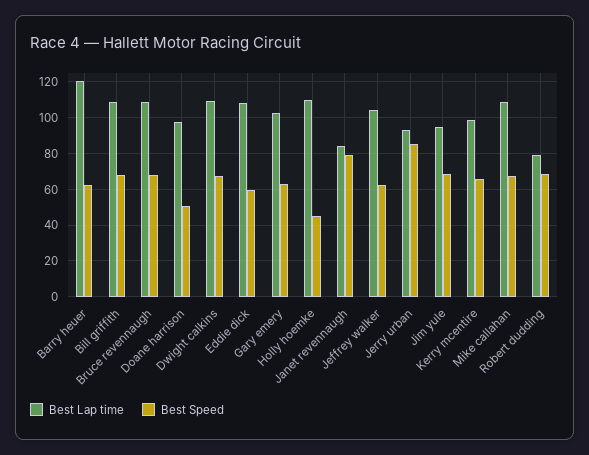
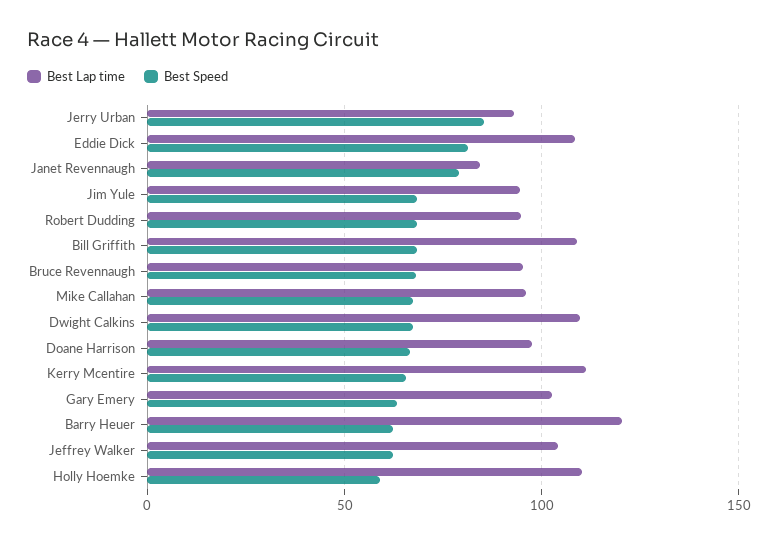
Best Lap time, Bruce revennaugh: 110 -> 95
Best Speed, Doane harrison: 50 -> 65
Best Speed, Eddie dick: 60 -> 80
Best Speed, Holly hoemke: 45 -> 60
Best Lap time, Kerry mcentire: 100 -> 110
Best Lap time, Mike callahan: 110 -> 95
Best Lap time, Robert dudding: 80 -> 95

